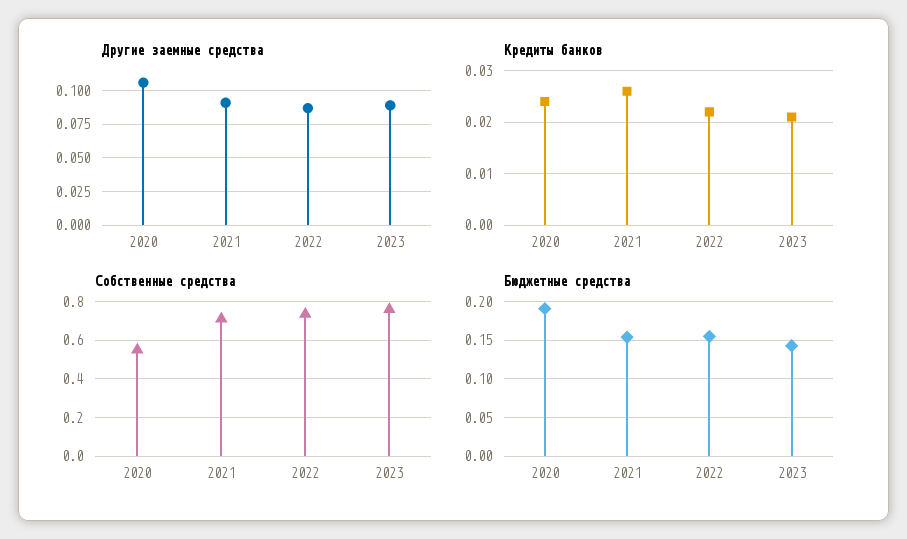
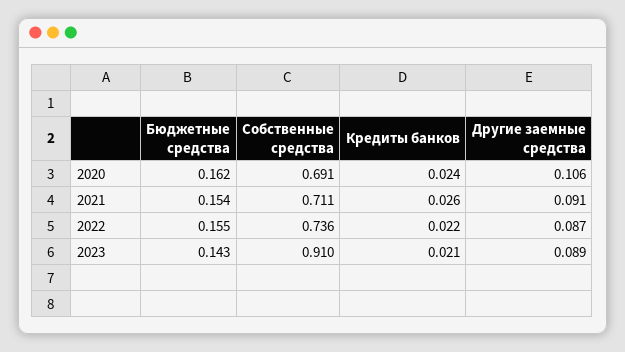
Собственные средства, 2020: 0.55 -> 0.691
Собственные средства, 2023: 0.75 -> 0.91
Бюджетные средства, 2020: 0.19 -> 0.162

